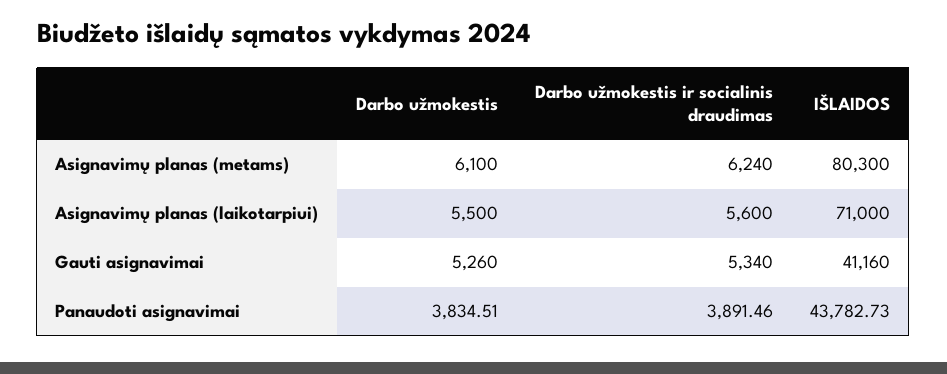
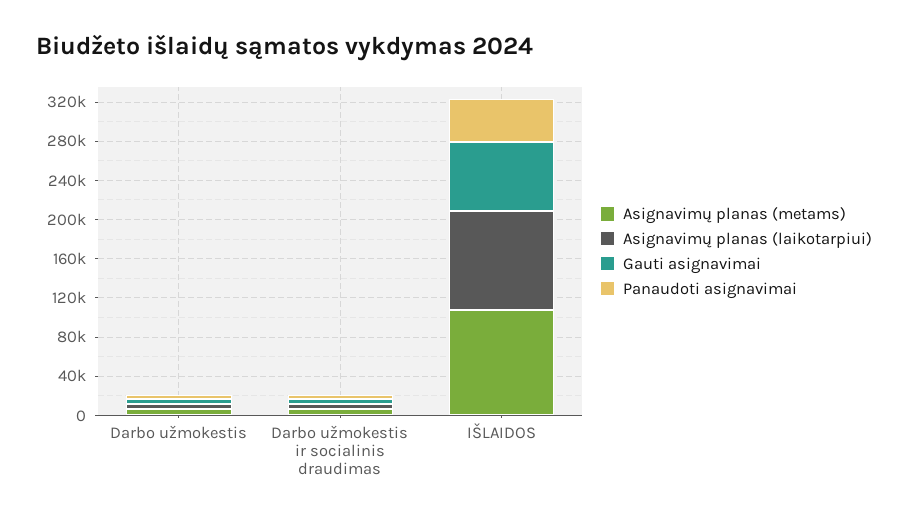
Asignavimų planas (metams), IŠLAIDOS: 80300 -> 110000
Asignavimų planas (laikotarpiui), IŠLAIDOS: 71000 -> 100000
Gauti asignavimai, IŠLAIDOS: 41160 -> 70000

